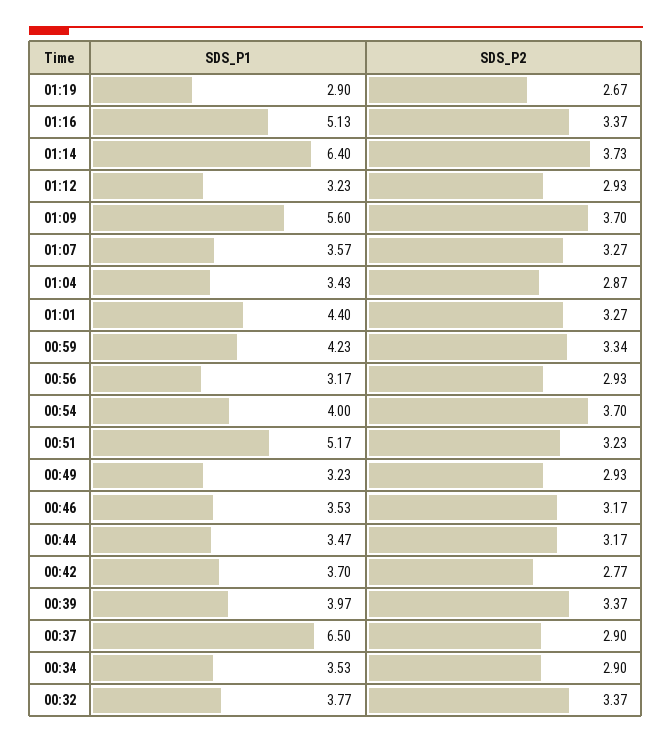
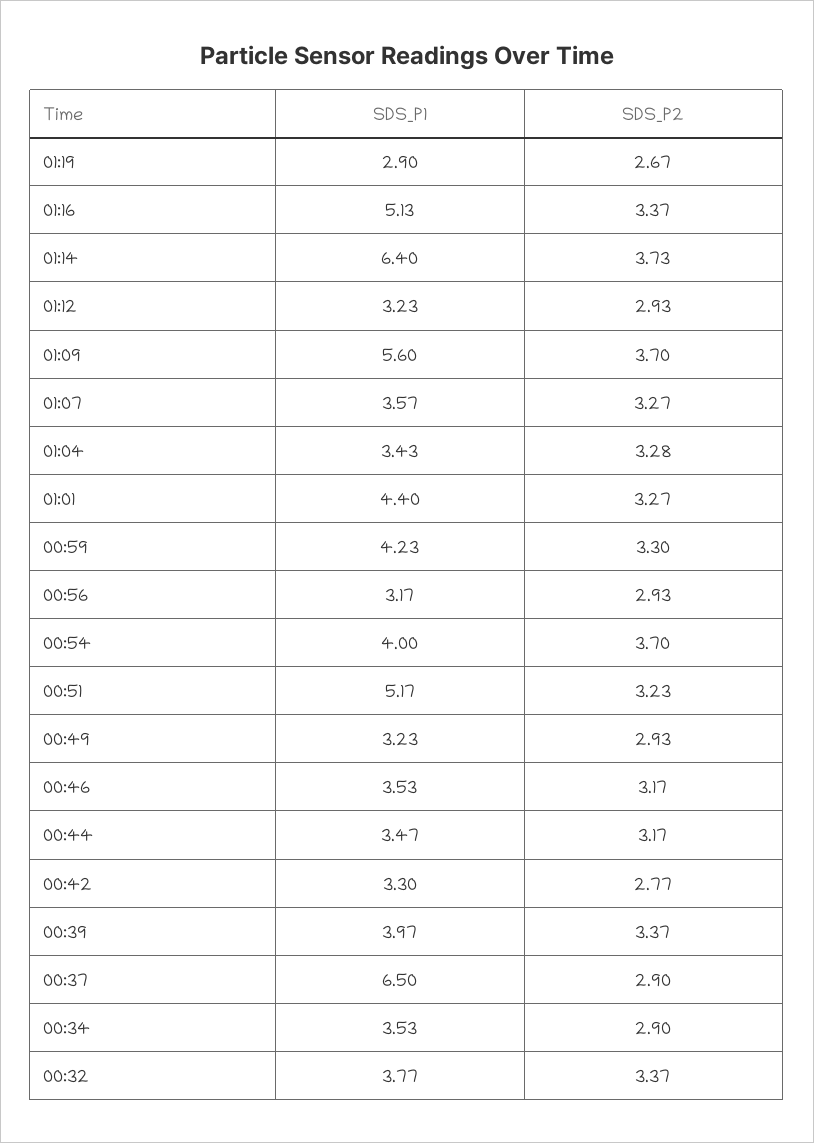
SDS_P2, 01:04: 2.87 -> 3.28
SDS_P2, 00:59: 3.34 -> 3.3
SDS_P1, 00:42: 3.7 -> 3.3

